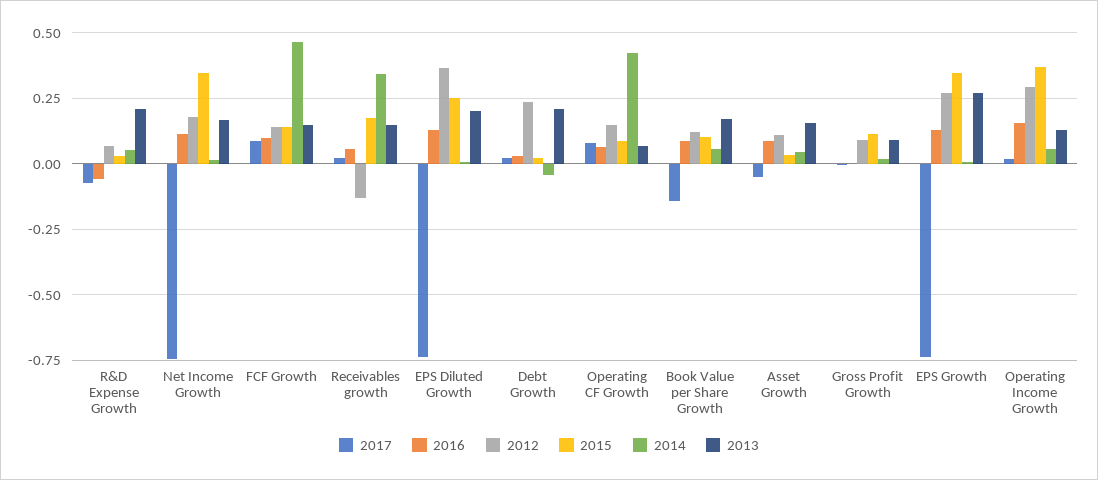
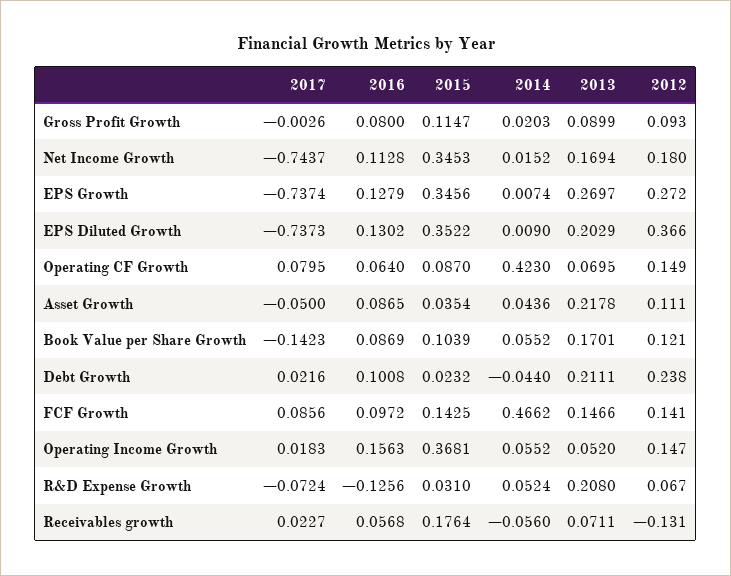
2016, R&D Expense Growth: -0.05 -> -0.1256
2014, Receivables growth: 0.35 -> -0.056
2013, Receivables growth: 0.15 -> 0.0711
2015, EPS Diluted Growth: 0.25 -> 0.3522
2016, Debt Growth: 0.025 -> 0.1008
2013, Asset Growth: 0.15 -> 0.2178
2016, Gross Profit Growth: 0 -> 0.08
2012, Operating Income Growth: 0.3 -> 0.147
2013, Operating Income Growth: 0.125 -> 0.052

